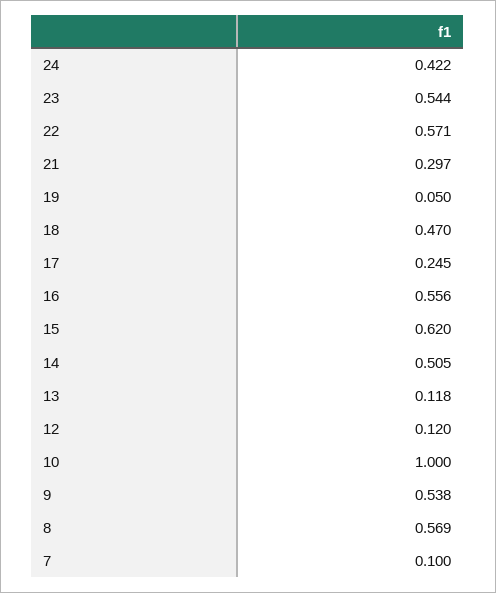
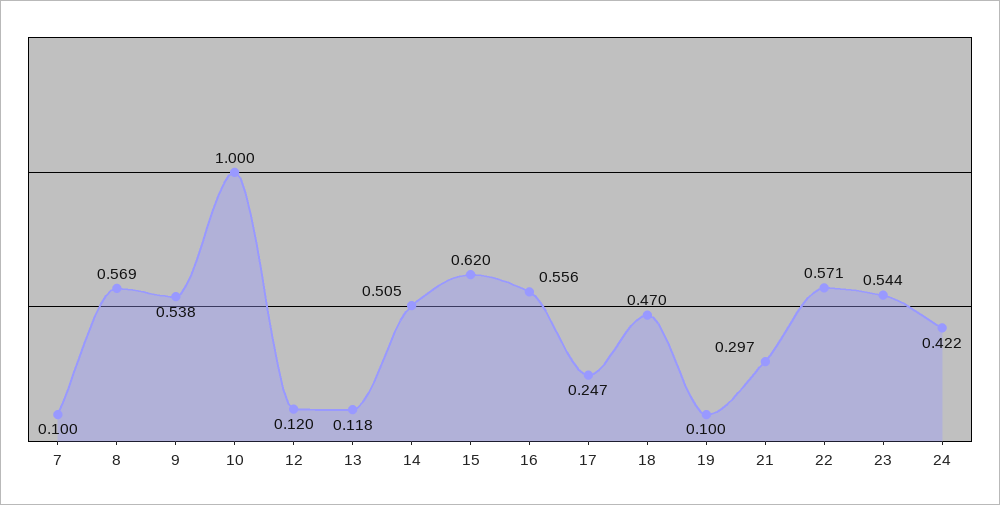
19: 0.05 -> 0.1
17: 0.245 -> 0.247

